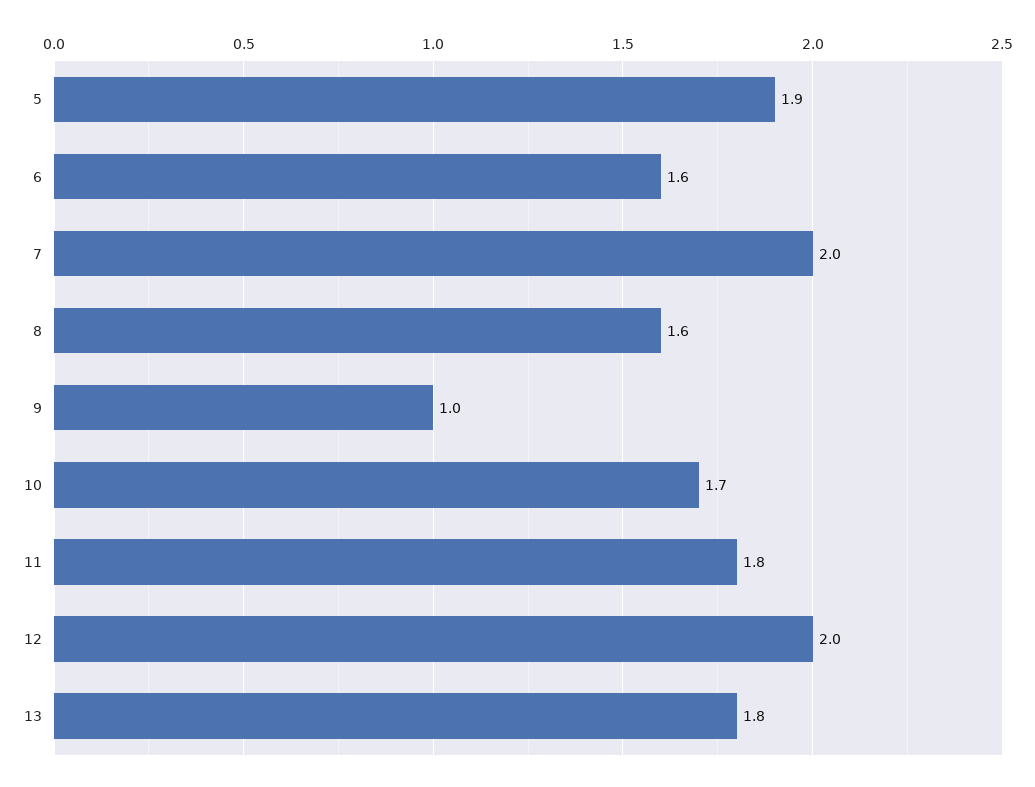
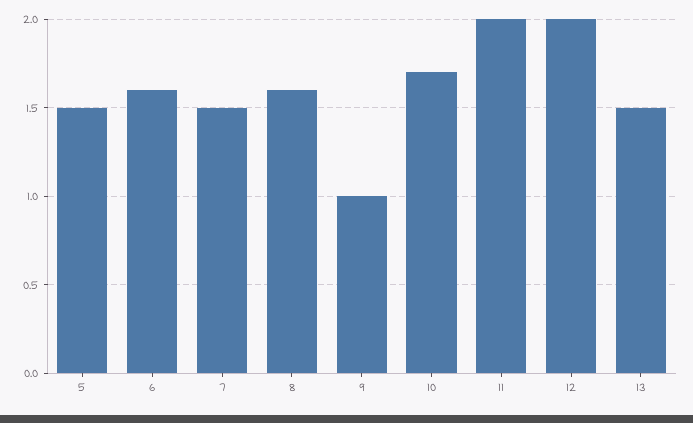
5: 1.9 -> 1.5
7: 2 -> 1.5
11: 1.8 -> 2
13: 1.8 -> 1.5

